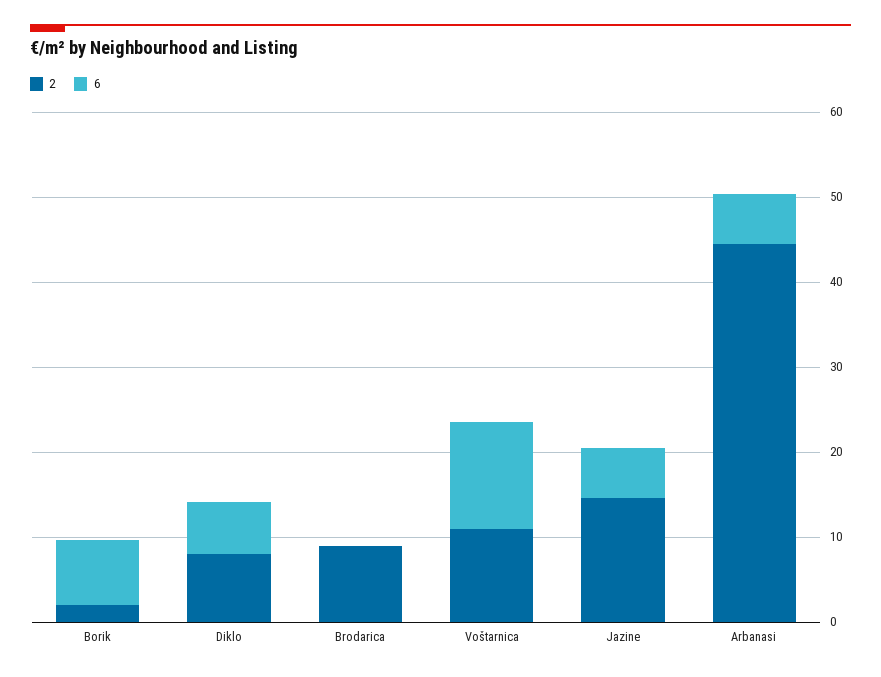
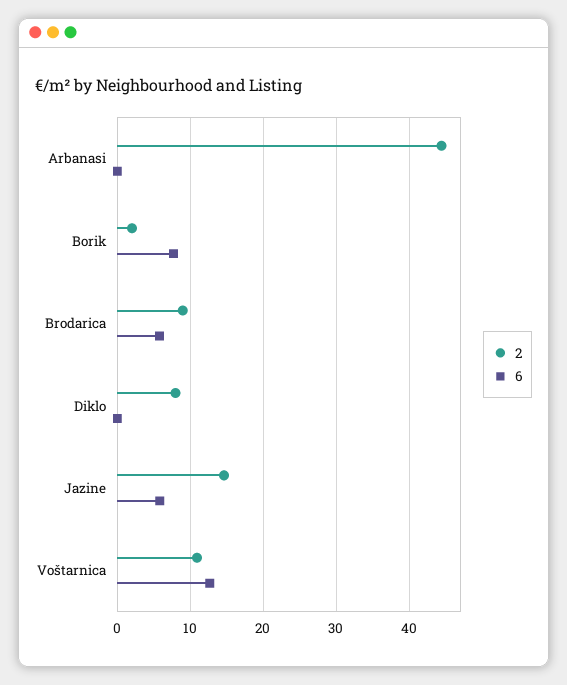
6, Diklo: 6 -> 0
6, Brodarica: 0 -> 6
6, Arbanasi: 6 -> 0

